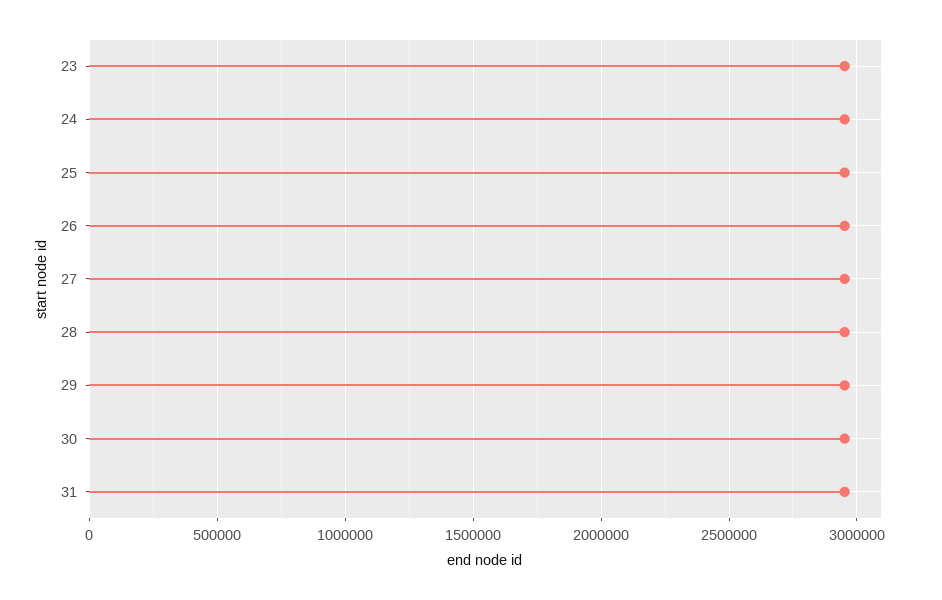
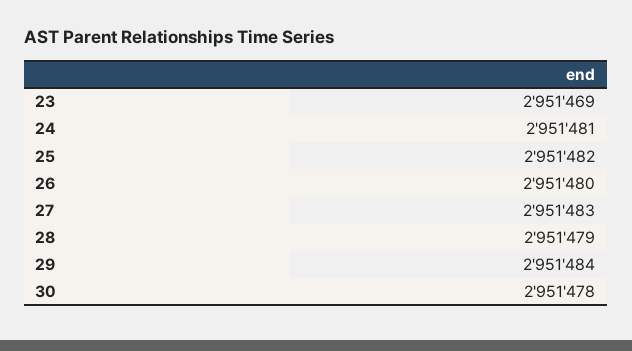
31: 2950000 -> none

